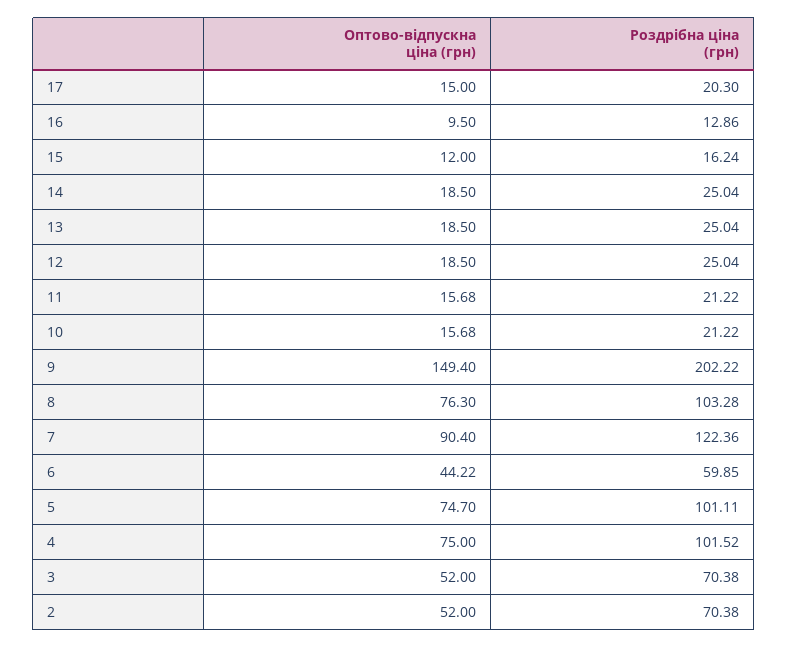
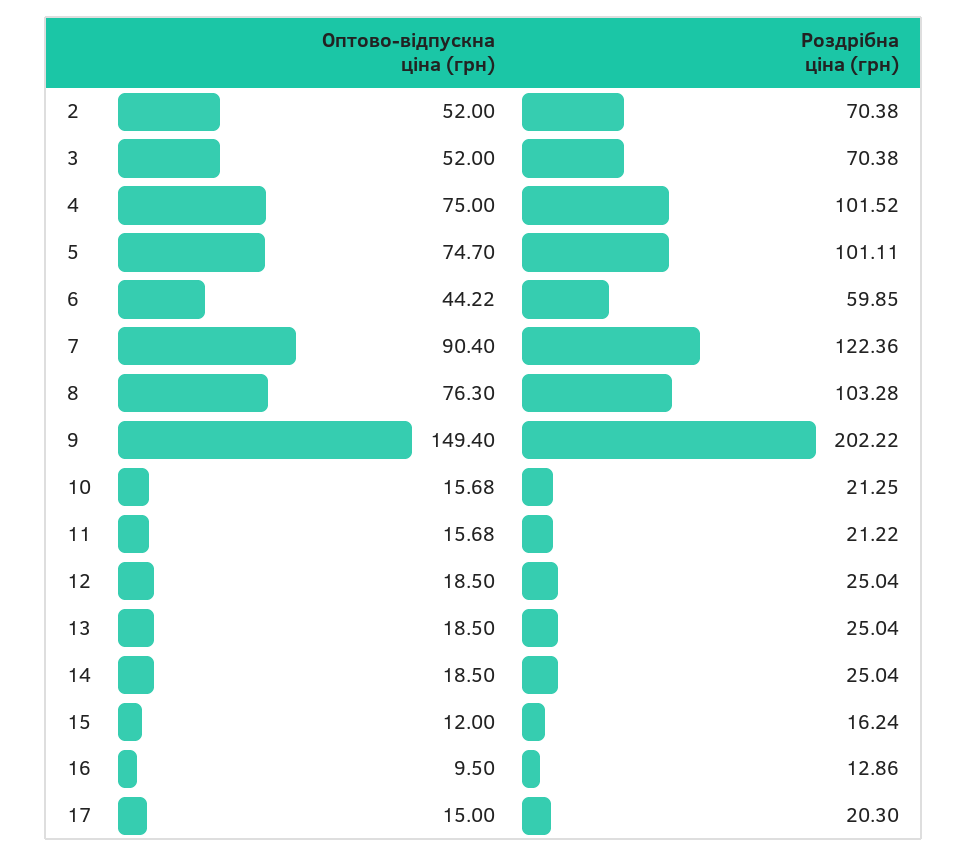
Роздрібна ціна (грн), 10: 21.22 -> 21.25

